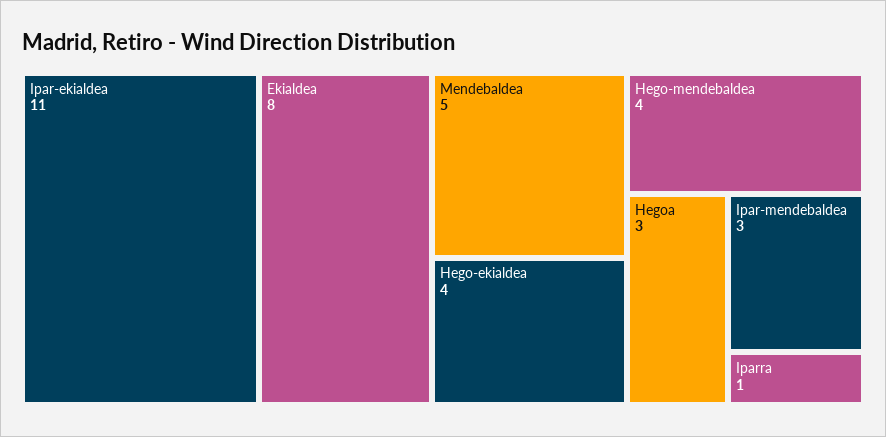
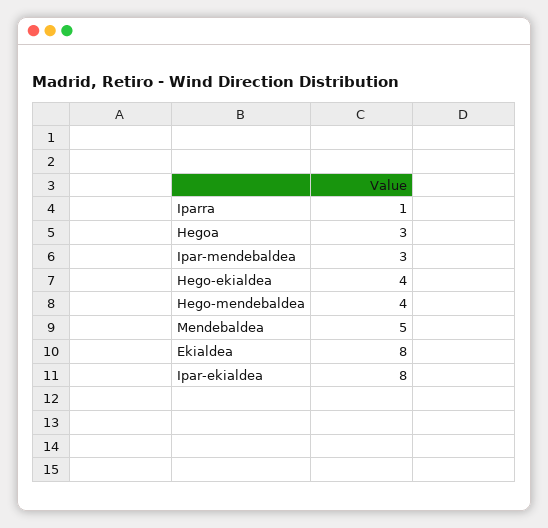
Ipar-ekialdea: 11 -> 8

